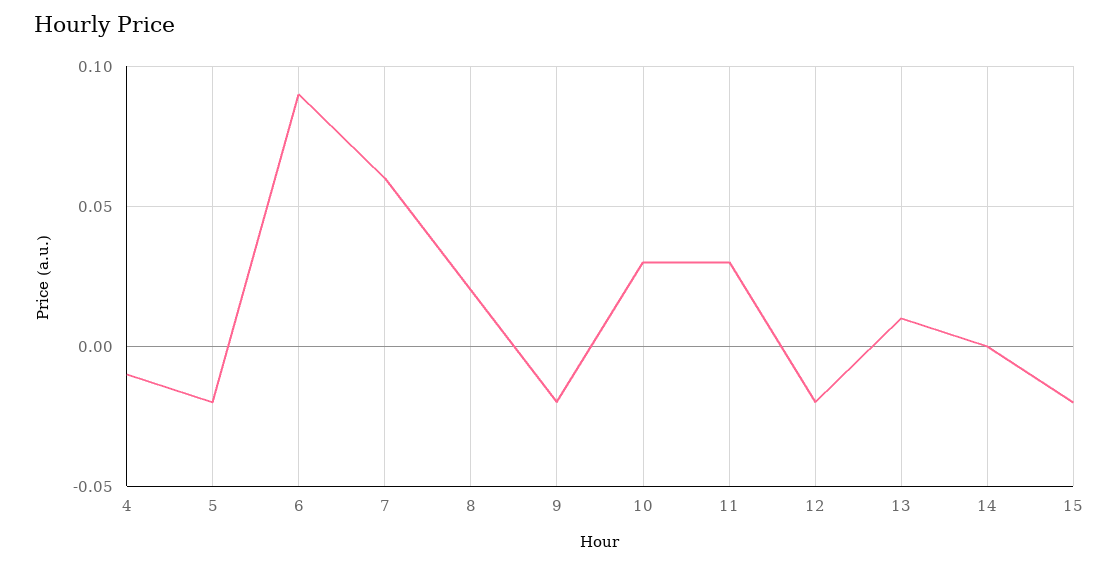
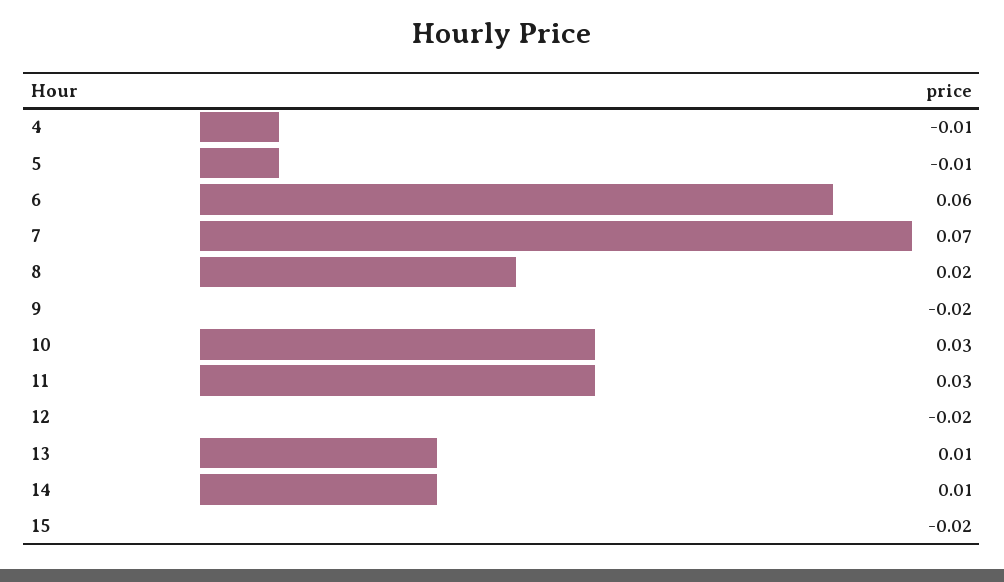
5: -0.02 -> -0.01
6: 0.09 -> 0.06
7: 0.06 -> 0.07
14: 0 -> 0.01

